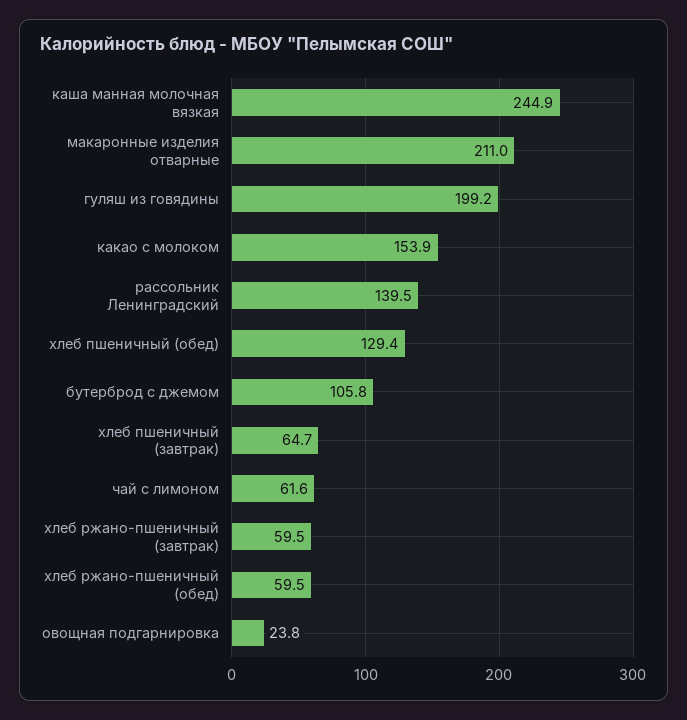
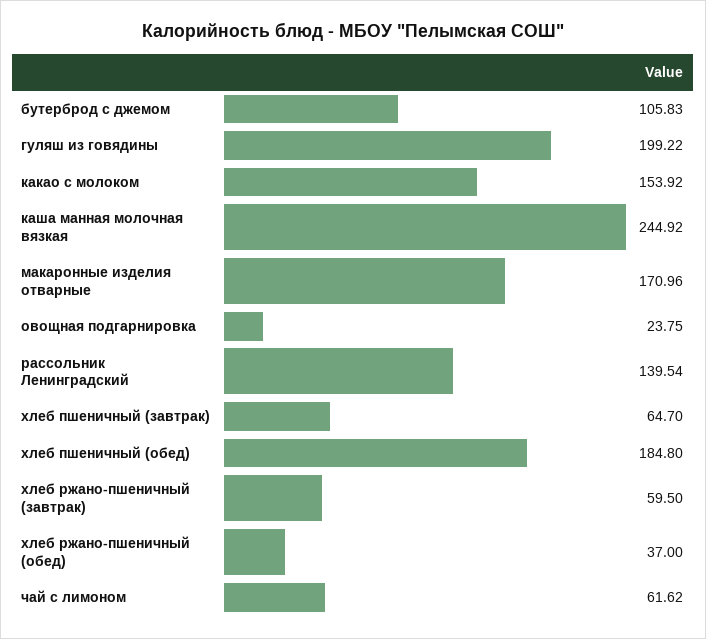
макаронные изделия отварные: 211 -> 170.96
хлеб пшеничный (обед): 129.4 -> 184.8
хлеб ржано-пшеничный (обед): 59.5 -> 37

